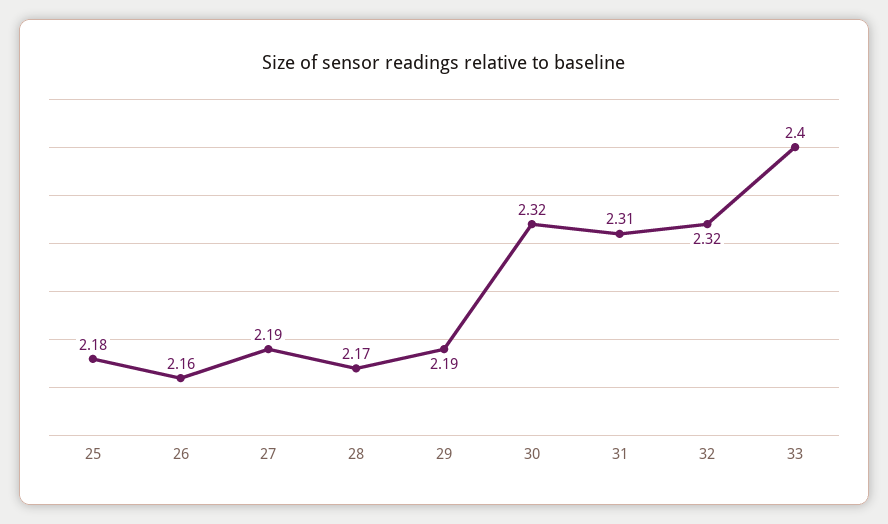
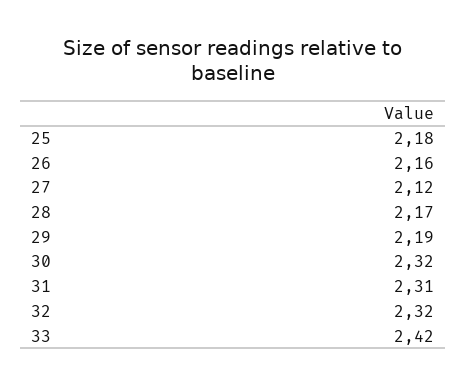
27: 2.19 -> 2.12
33: 2.4 -> 2.42

